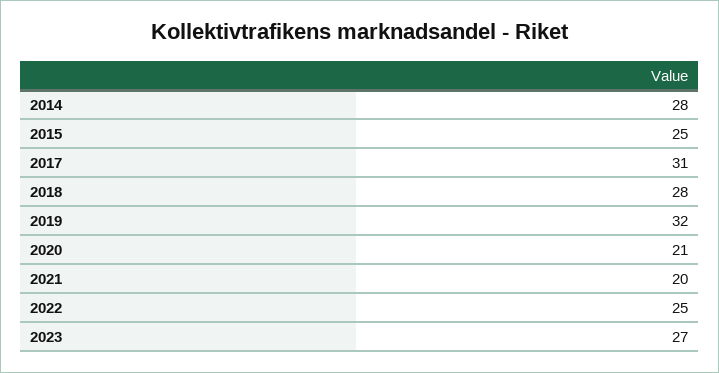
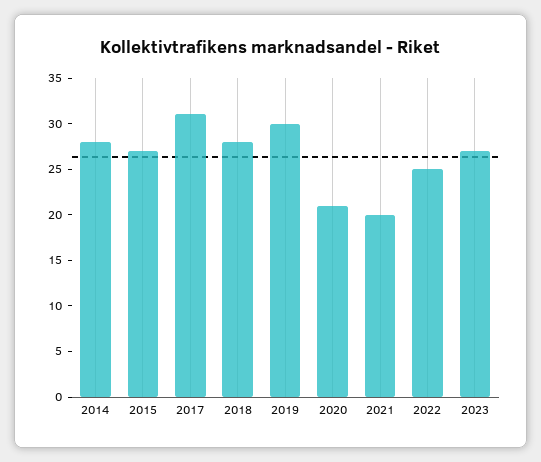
2015: 25 -> 27
2019: 32 -> 30

